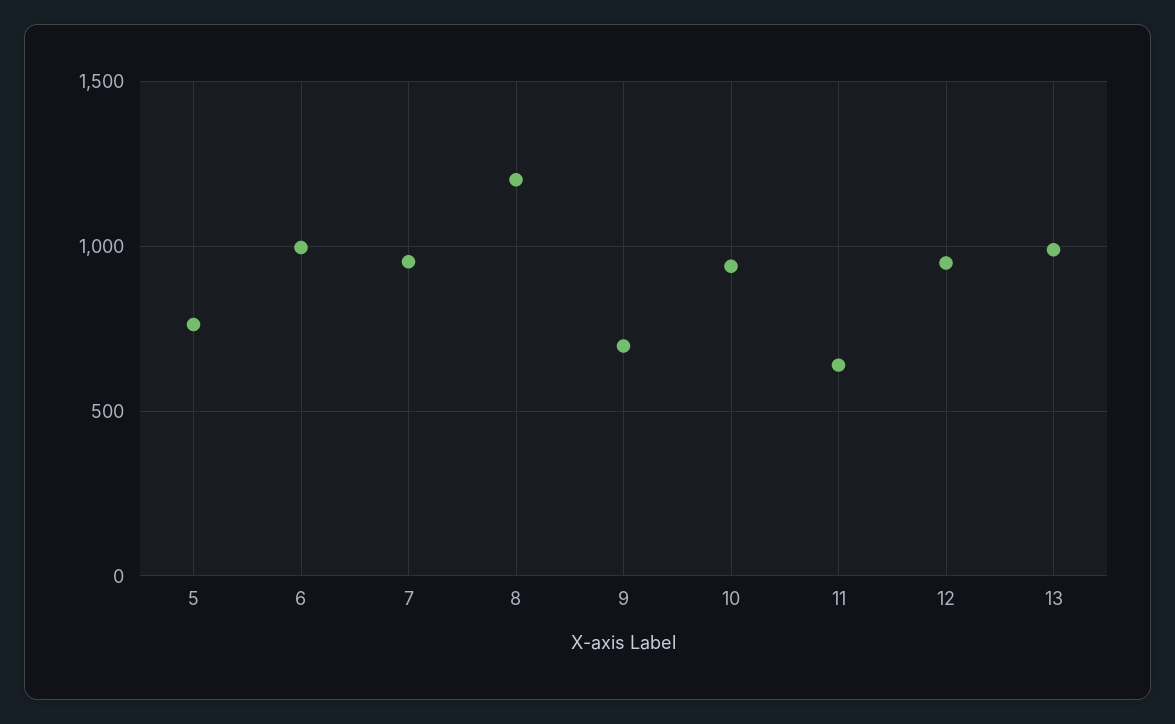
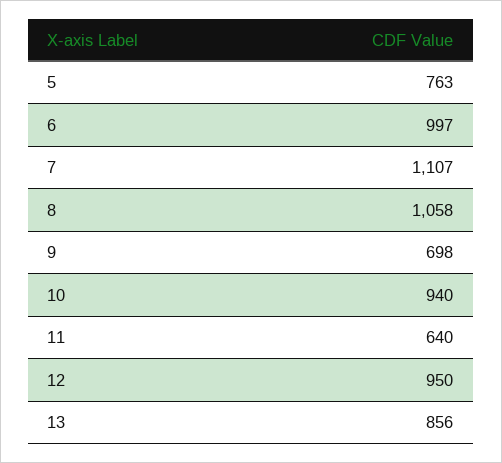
7: 950 -> 1107
8: 1200 -> 1058
13: 1000 -> 856

